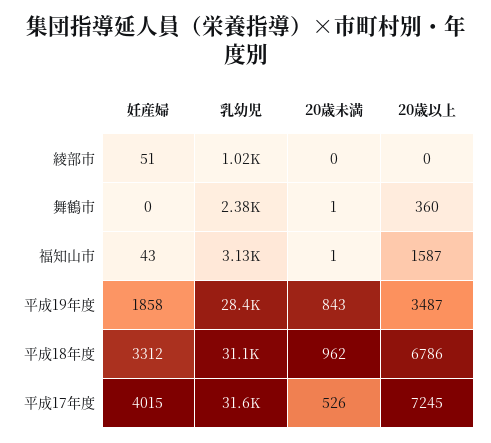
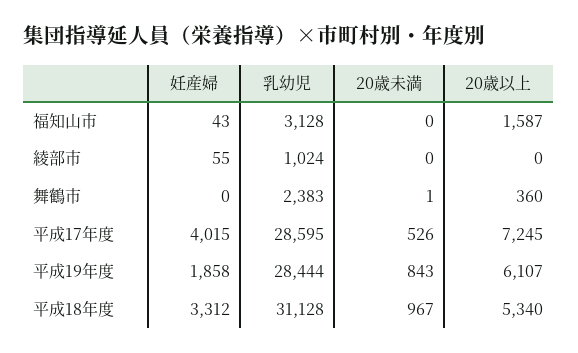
妊産婦, 綾部市: 51 -> 55
20歳未満, 福知山市: 1 -> 0
20歳以上, 平成19年度: 3487 -> 6107
20歳未満, 平成18年度: 962 -> 967
20歳以上, 平成18年度: 6786 -> 5340
乳幼児, 平成17年度: 31600 -> 28595

